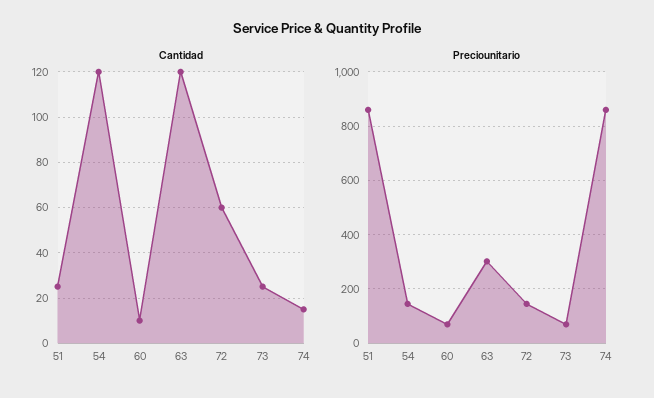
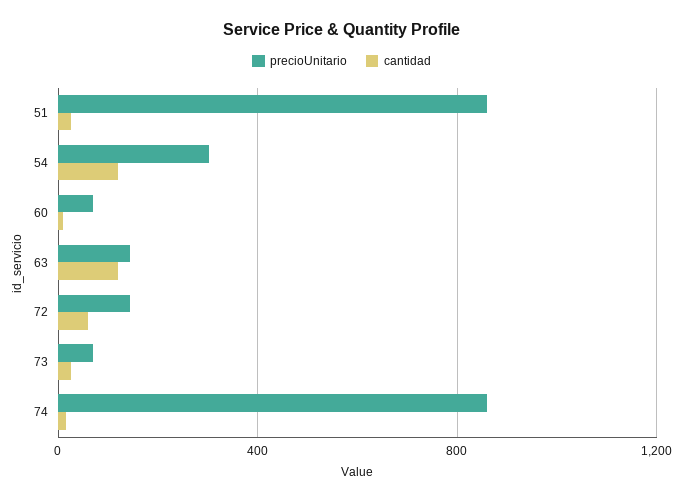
Preciounitario, 54: 150 -> 300
Preciounitario, 63: 300 -> 150

